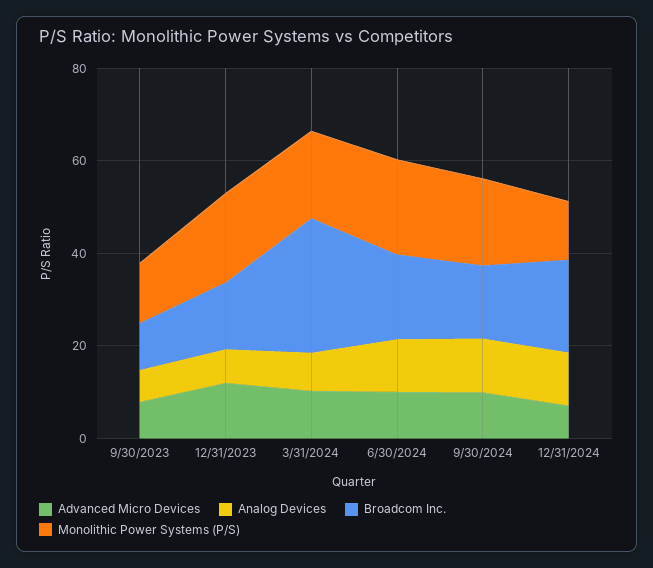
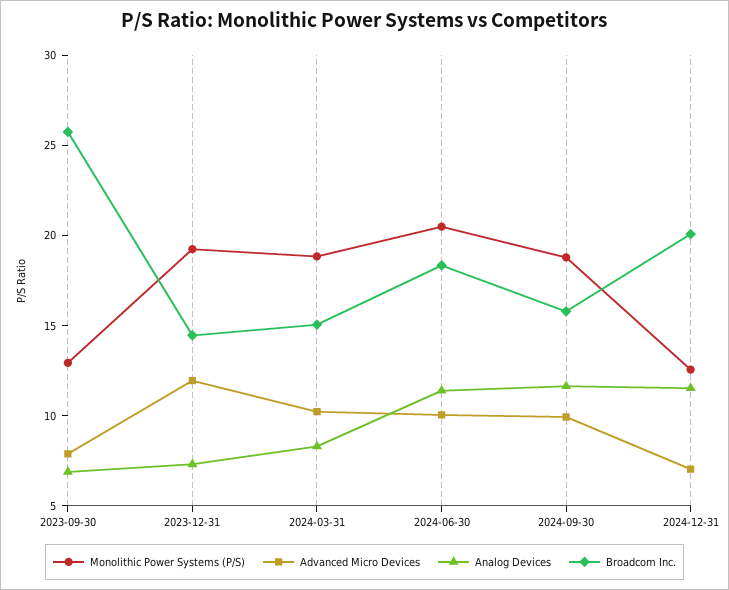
Broadcom Inc., 9/30/2023: 10 -> 26
Broadcom Inc., 3/31/2024: 30 -> 15

